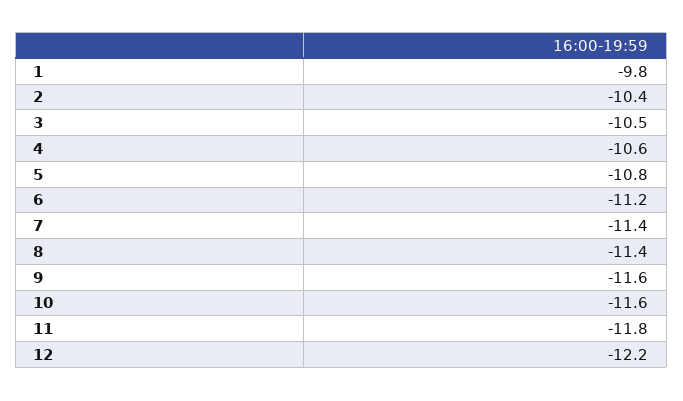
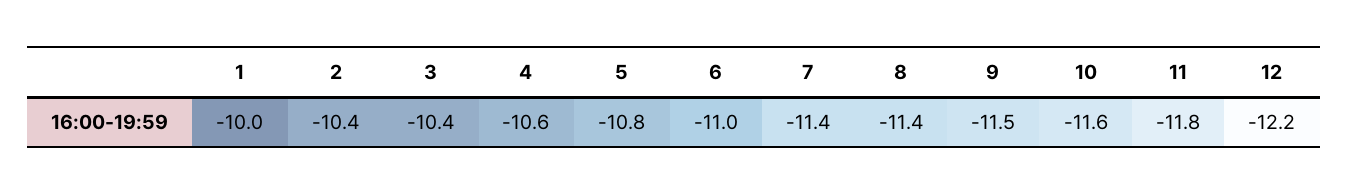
1: -9.8 -> -10
3: -10.5 -> -10.4
6: -11.2 -> -11
9: -11.6 -> -11.5

